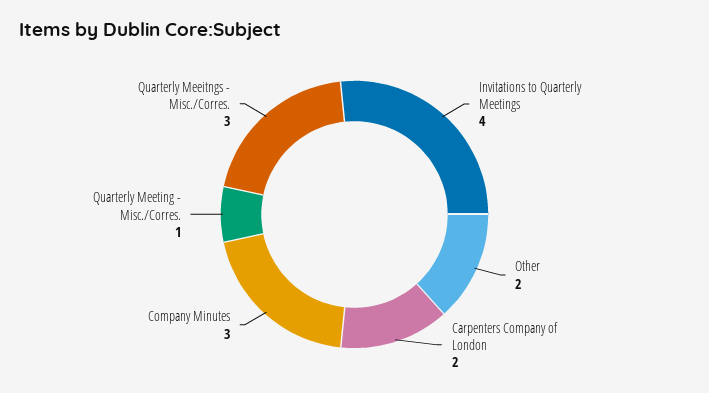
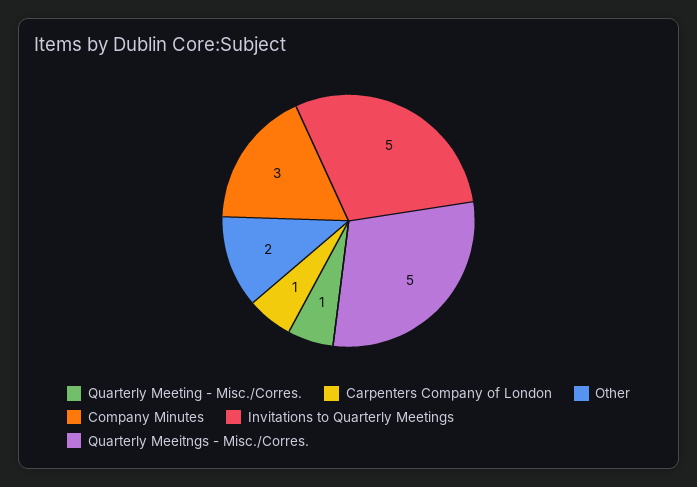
Invitations to Quarterly Meetings: 4 -> 5
Carpenters Company of London: 2 -> 1
Quarterly Meeitngs - Misc./Corres.: 3 -> 5

